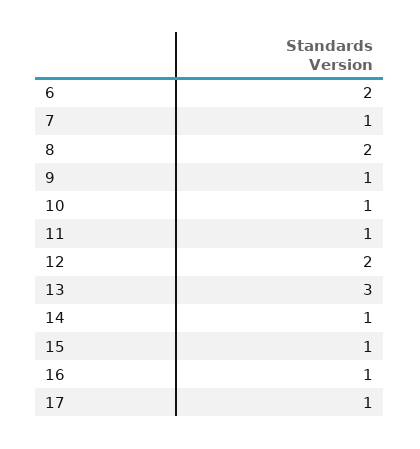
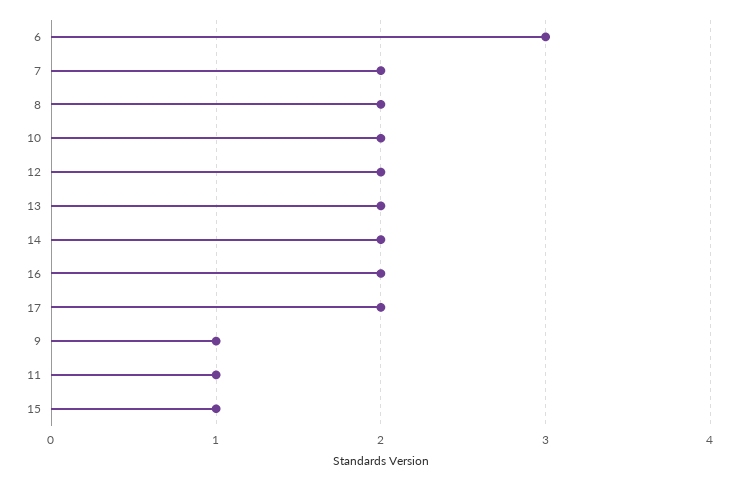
6: 2 -> 3
7: 1 -> 2
10: 1 -> 2
13: 3 -> 2
14: 1 -> 2
16: 1 -> 2
17: 1 -> 2

